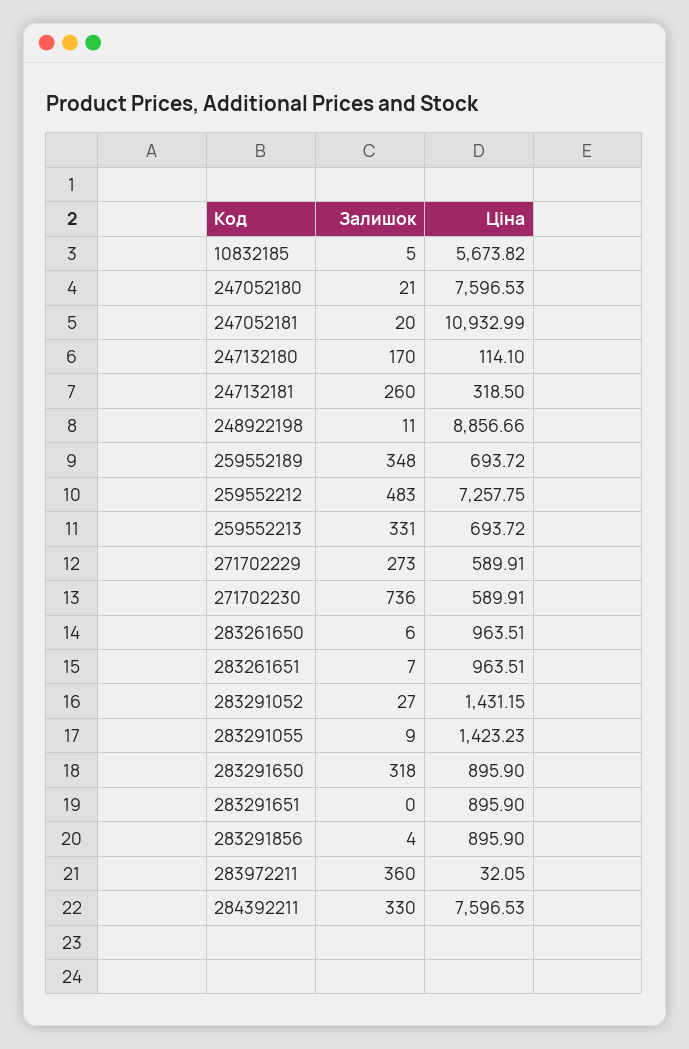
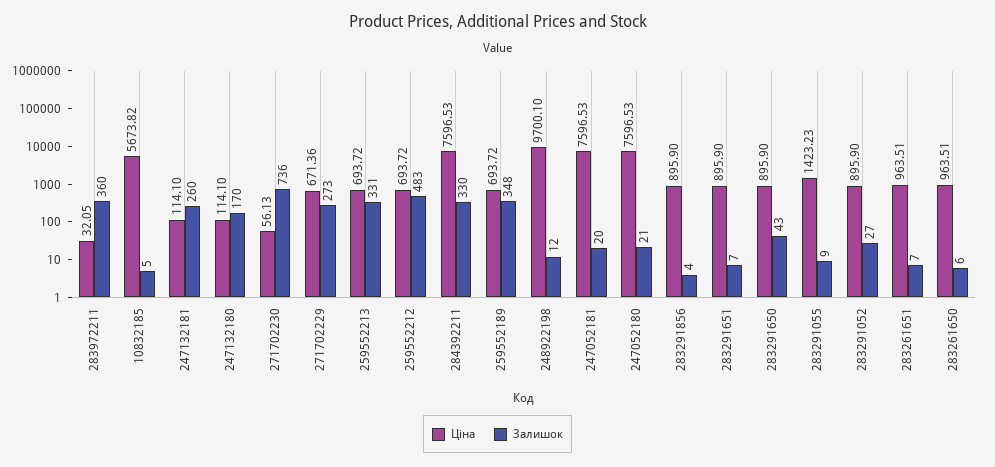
Ціна, 247052181: 10932.99 -> 7596.53
Ціна, 247132181: 318.5 -> 114.1
Залишок, 248922198: 11 -> 12
Ціна, 248922198: 8856.66 -> 9700.1
Ціна, 259552212: 7257.75 -> 693.72
Ціна, 271702229: 589.91 -> 671.36
Ціна, 271702230: 589.91 -> 56.13
Ціна, 283291052: 1431.15 -> 895.9
Залишок, 283291650: 318 -> 43
Залишок, 283291651: 0 -> 7

